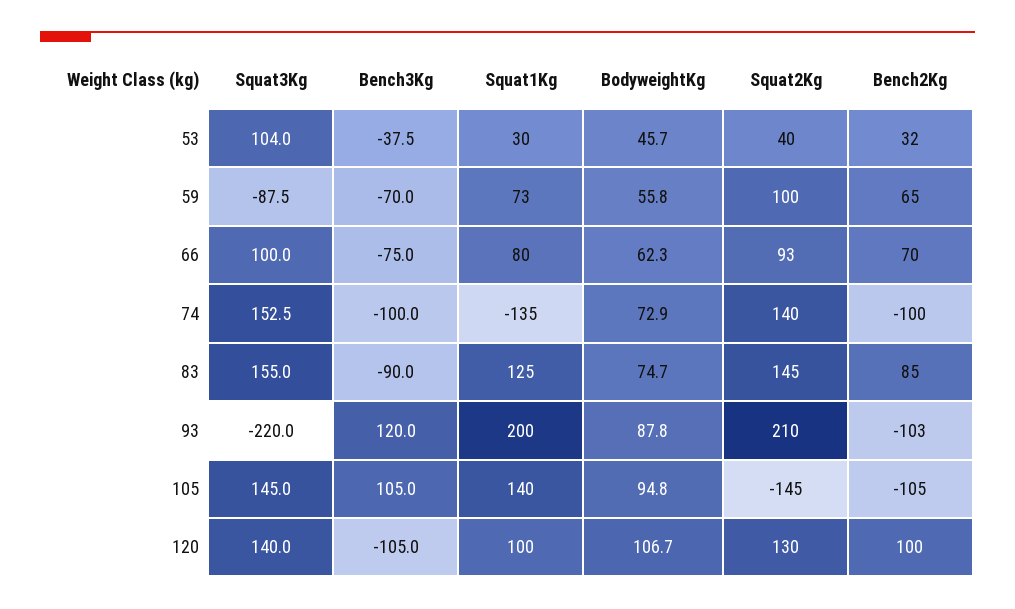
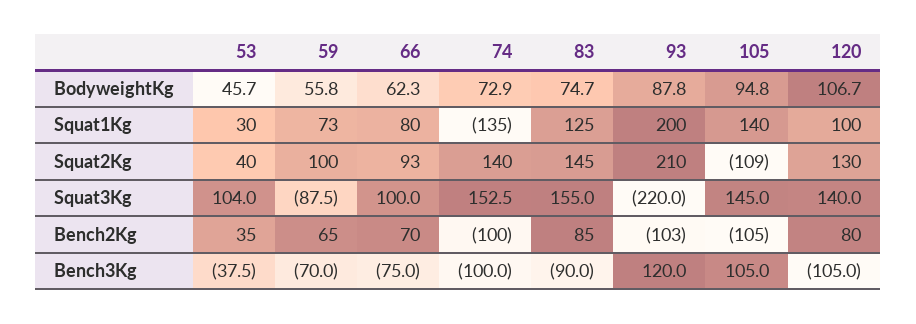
Bench2Kg, 53: 32 -> 35
Squat2Kg, 105: -145 -> -109
Bench2Kg, 120: 100 -> 80

